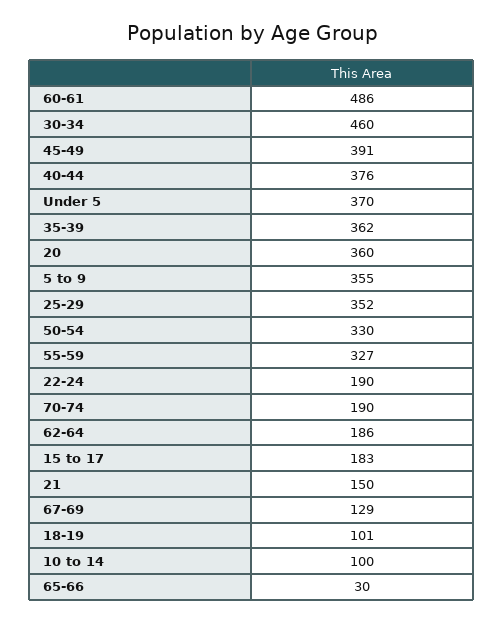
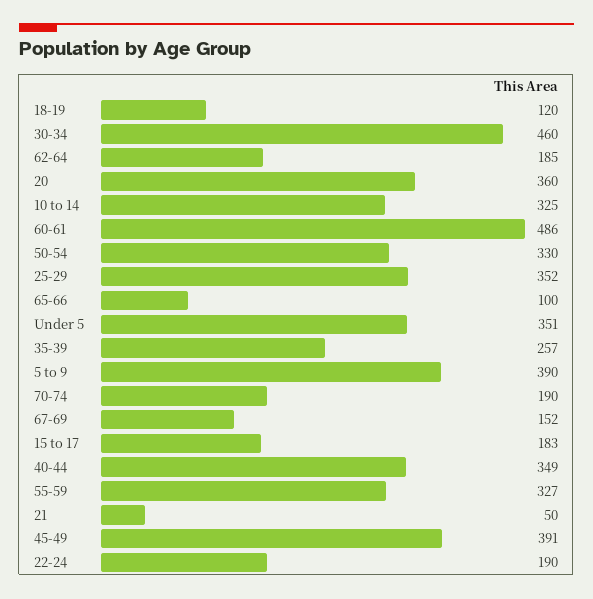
40-44: 376 -> 349
Under 5: 370 -> 351
35-39: 362 -> 257
5 to 9: 355 -> 390
62-64: 186 -> 185
21: 150 -> 50
67-69: 129 -> 152
18-19: 101 -> 120
10 to 14: 100 -> 325
65-66: 30 -> 100

